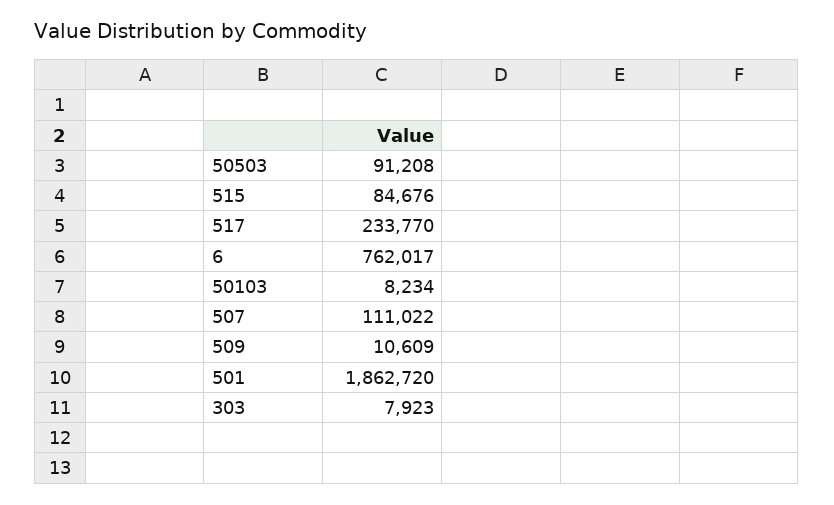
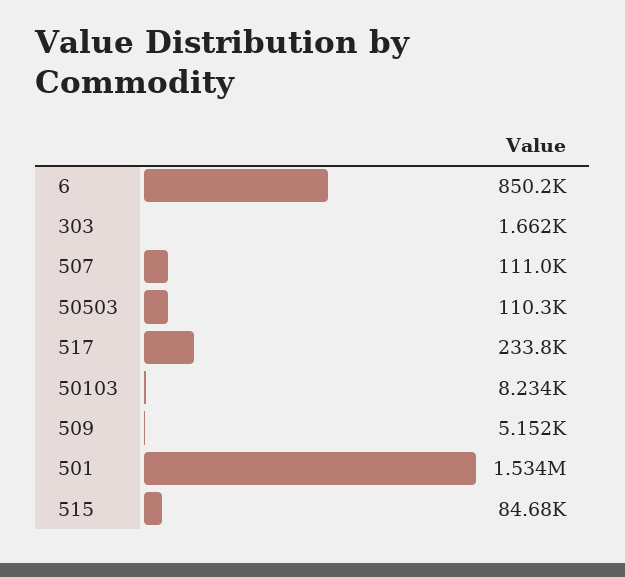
50503: 91208 -> 110300
6: 762017 -> 850200
509: 10609 -> 5152
501: 1862720 -> 1534000
303: 7923 -> 1662

